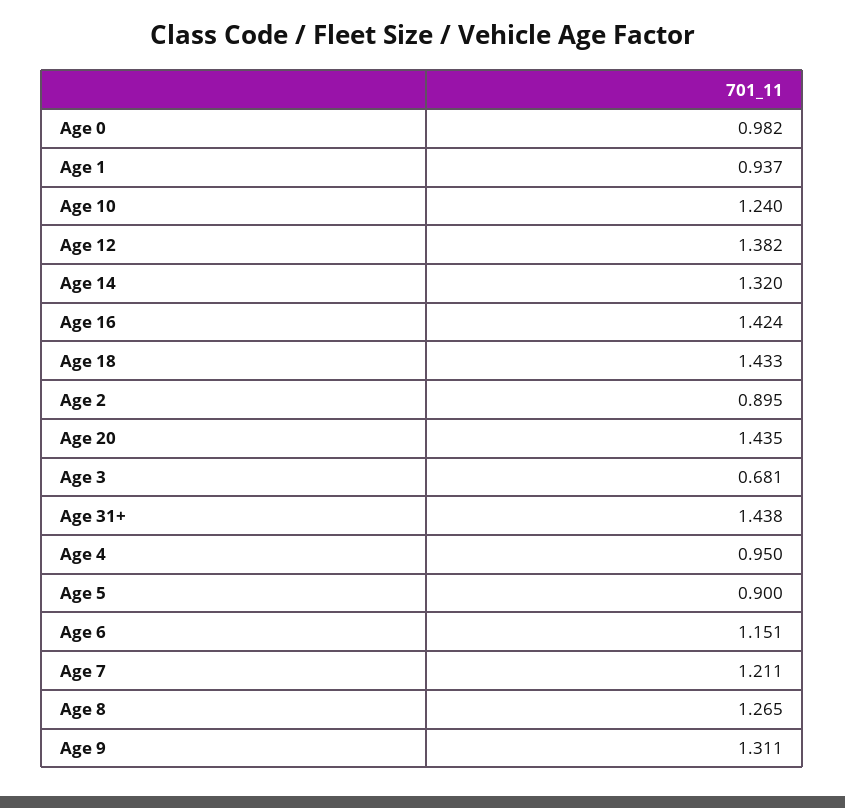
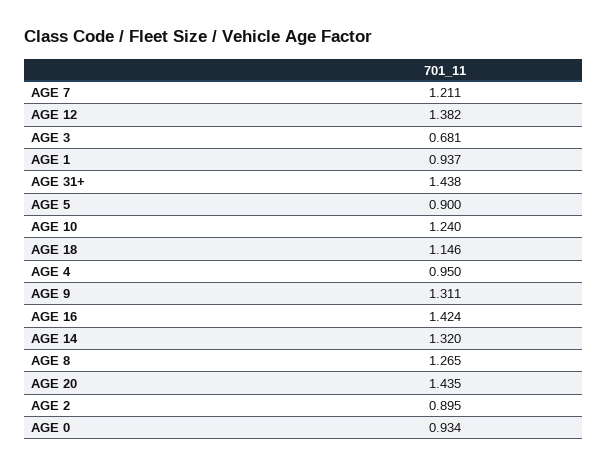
Age 0: 0.982 -> 0.934
Age 18: 1.433 -> 1.146
Age 6: 1.151 -> none

